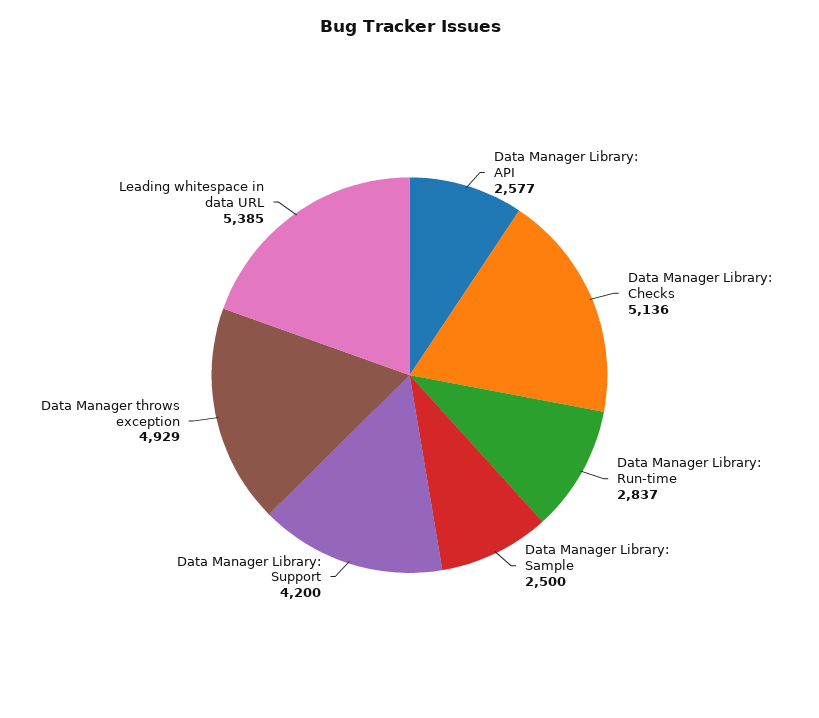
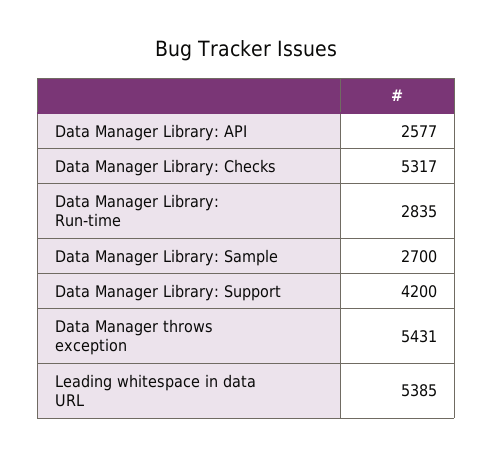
Data Manager Library: Checks: 5136 -> 5317
Data Manager Library: Run-time: 2837 -> 2835
Data Manager Library: Sample: 2500 -> 2700
Data Manager throws exception: 4929 -> 5431

